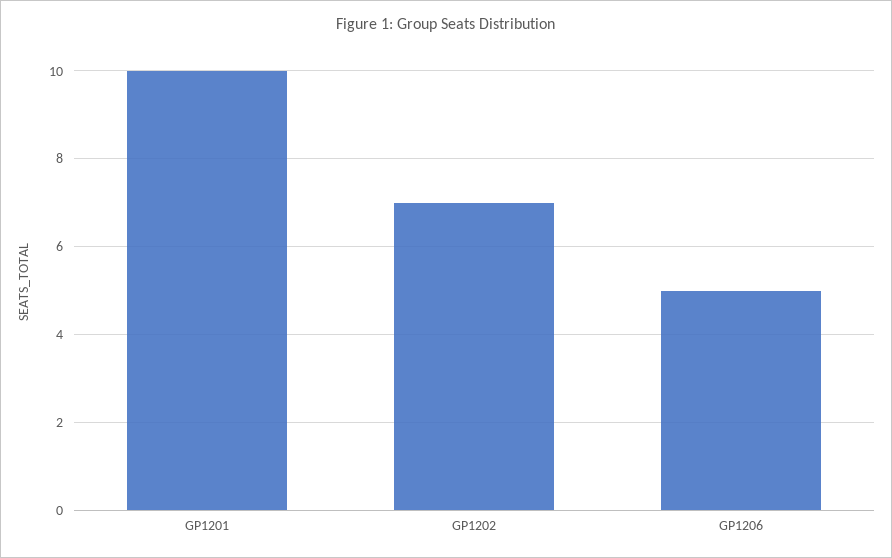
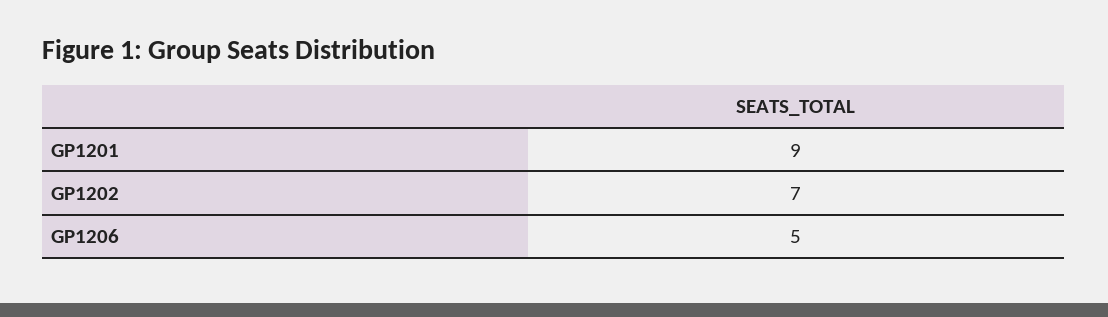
GP1201: 10 -> 9

